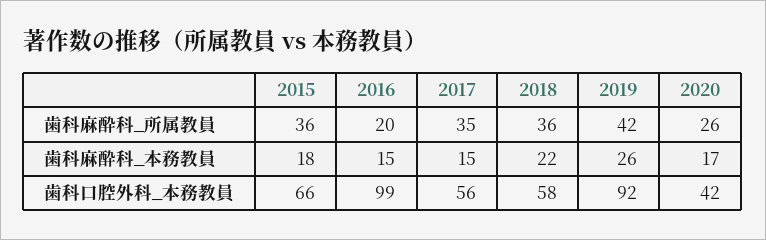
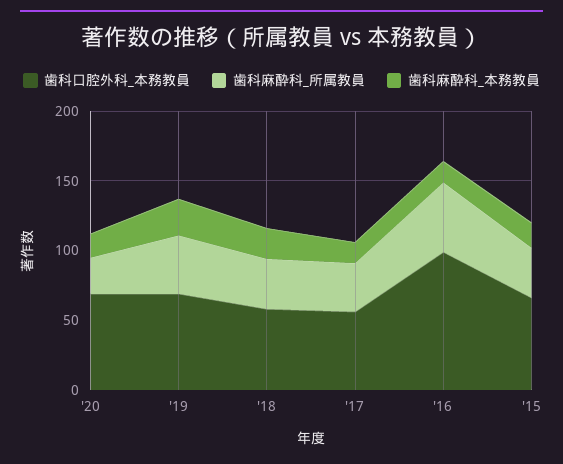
歯科麻酔科_所属教員, 2016: 20 -> 50
歯科口腔外科_本務教員, 2019: 92 -> 70
歯科口腔外科_本務教員, 2020: 42 -> 70

